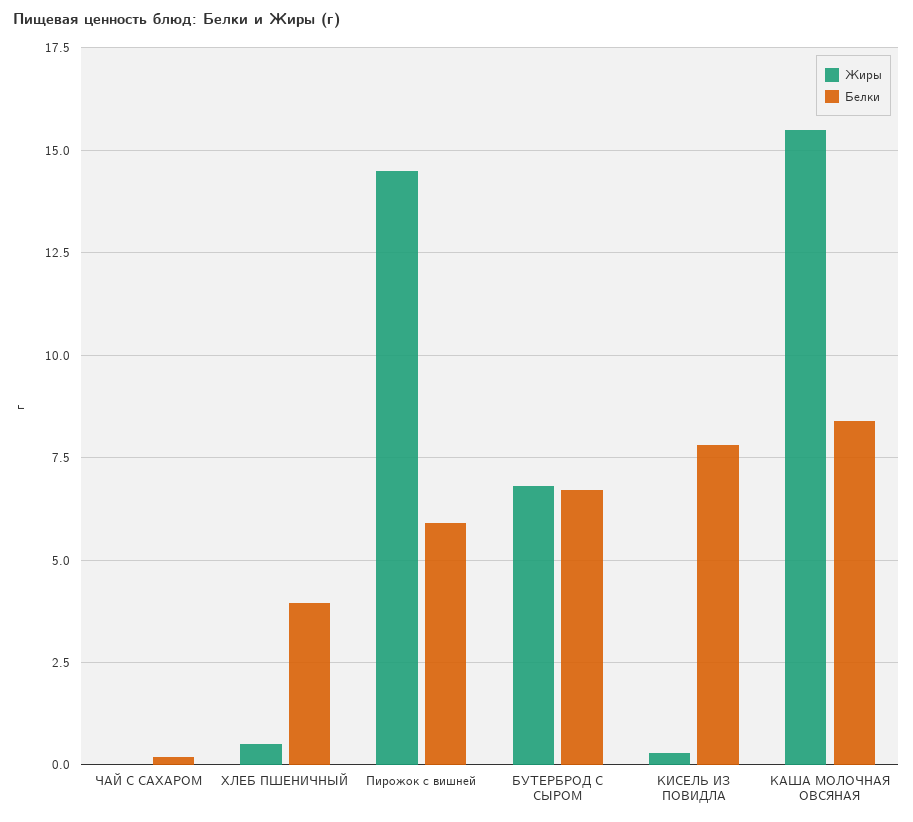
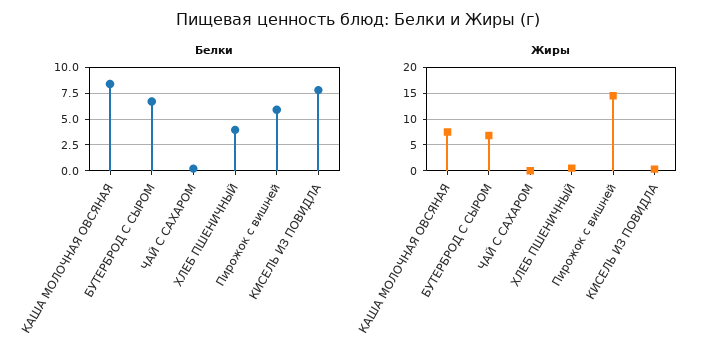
Жиры, КАША МОЛОЧНАЯ ОВСЯНАЯ: 15.5 -> 7.5

